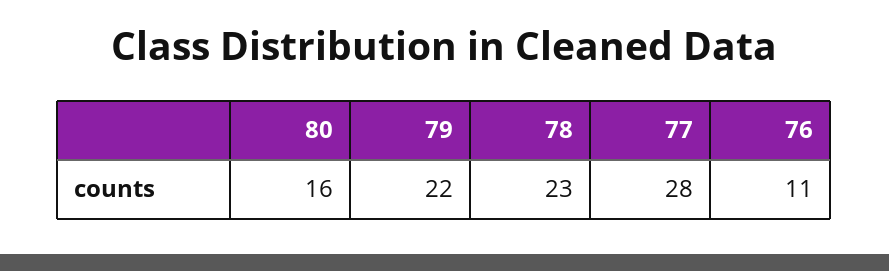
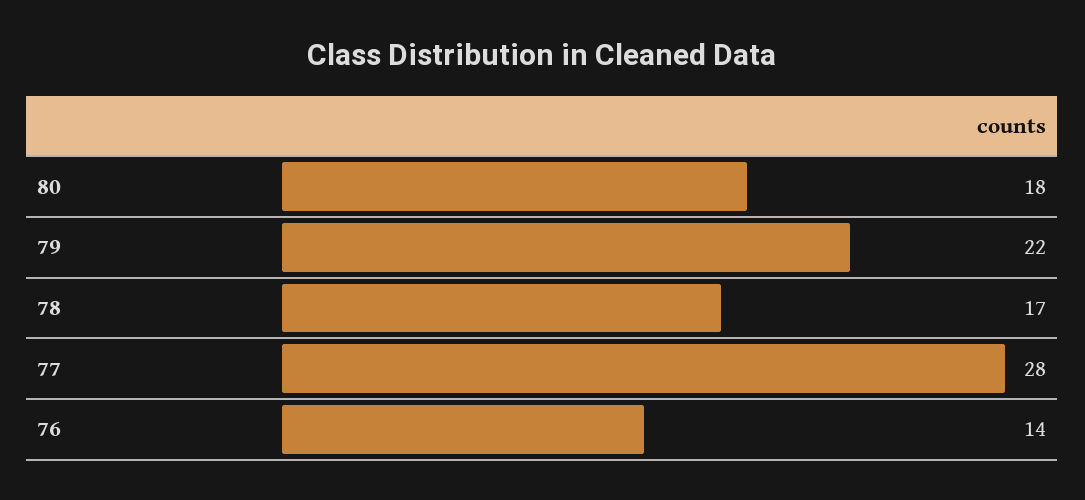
80: 16 -> 18
78: 23 -> 17
76: 11 -> 14

